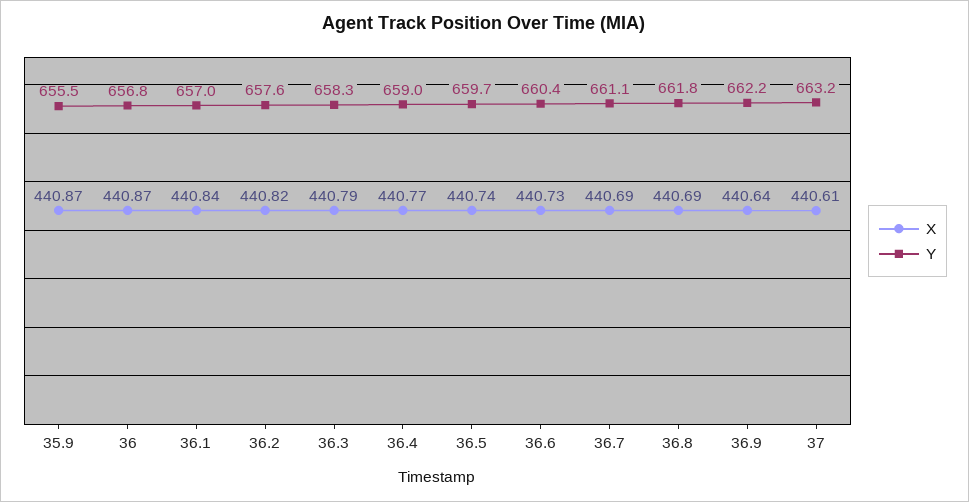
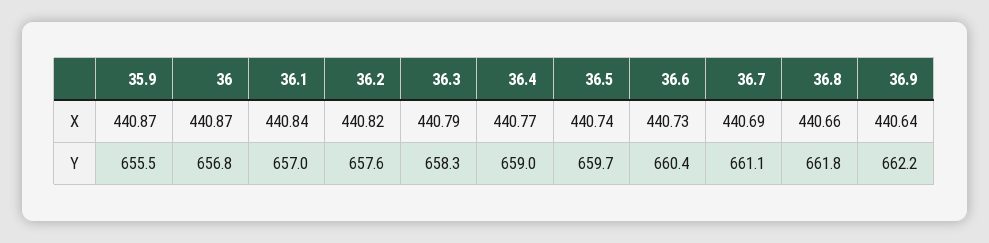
X, 36.8: 440.69 -> 440.66
X, 37: 440.61 -> none
Y, 37: 663.2 -> none

